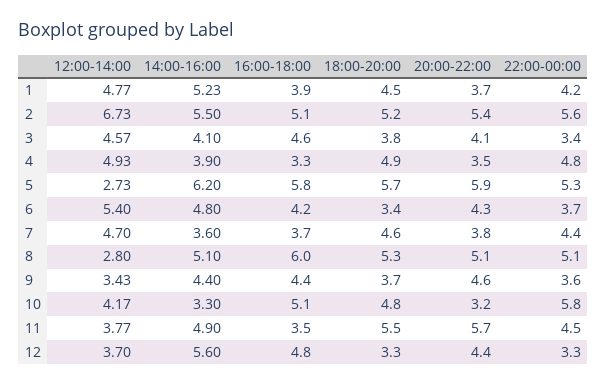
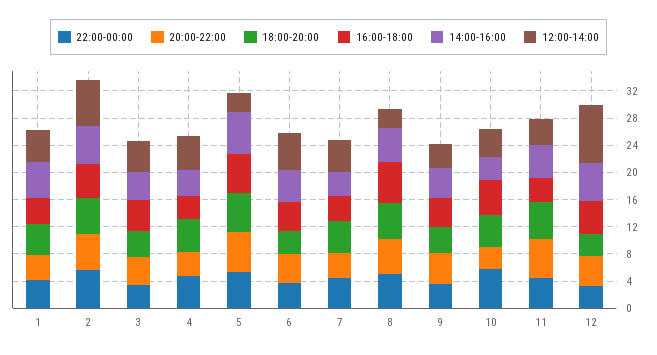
12:00-14:00, 12: 3.7 -> 8

